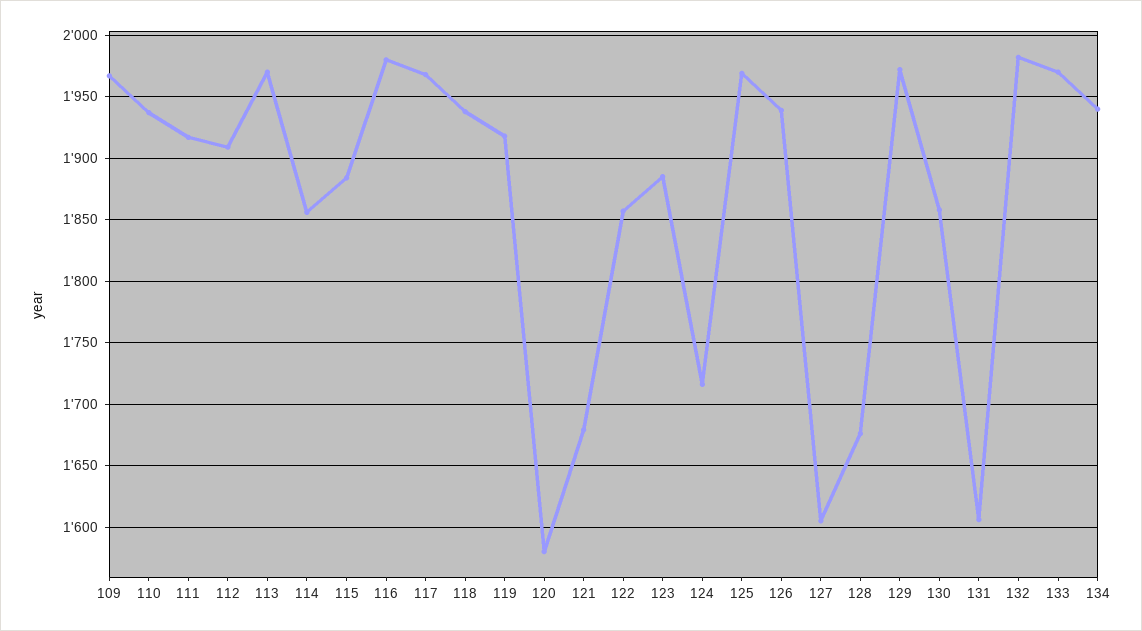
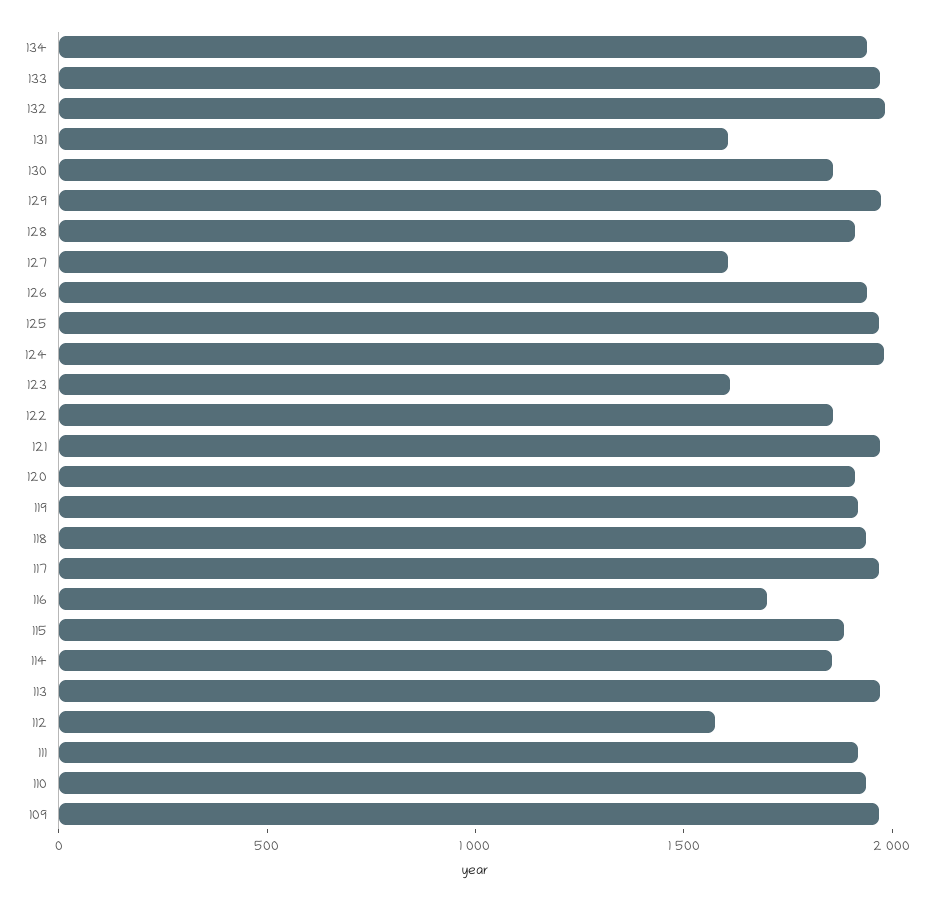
112: 1910 -> 1600
116: 1980 -> 1700
120: 1580 -> 1900
121: 1680 -> 2000
123: 1885 -> 1600
124: 1715 -> 2000
128: 1675 -> 1900

